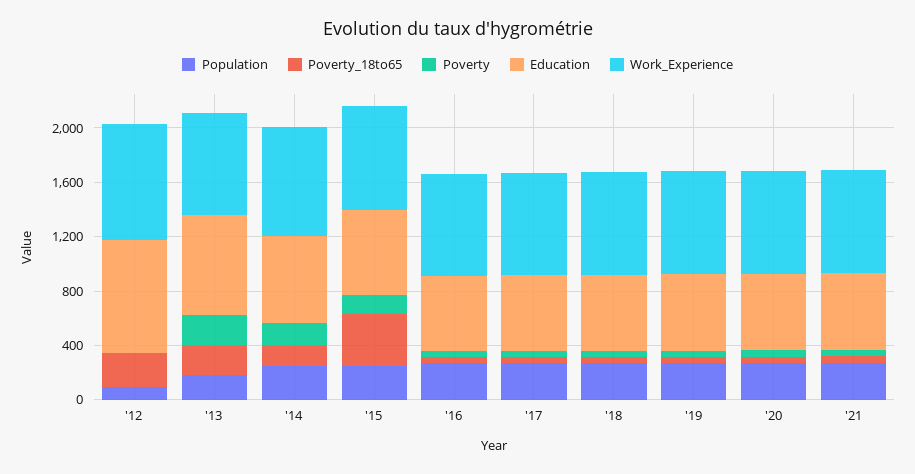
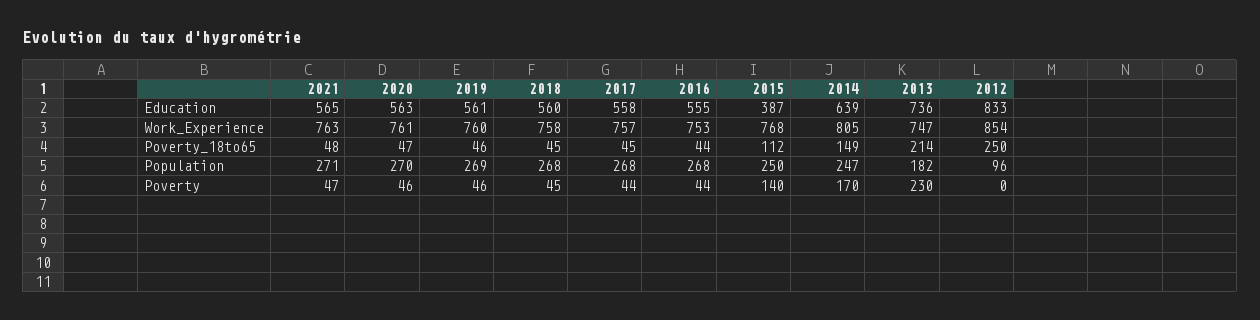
Poverty_18to65, '15: 400 -> 112
Education, '15: 600 -> 387

